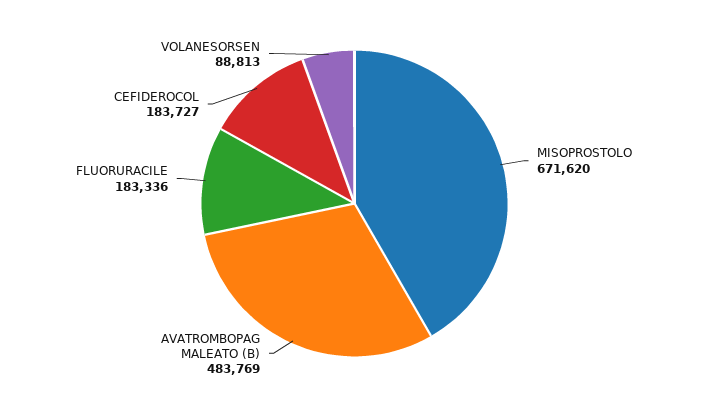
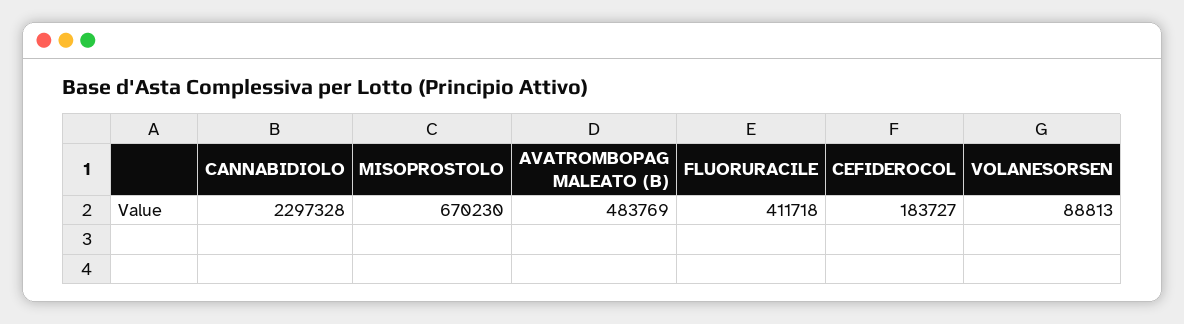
MISOPROSTOLO: 671620 -> 670230
FLUORURACILE: 183336 -> 411718
CANNABIDIOLO: none -> 2297328

